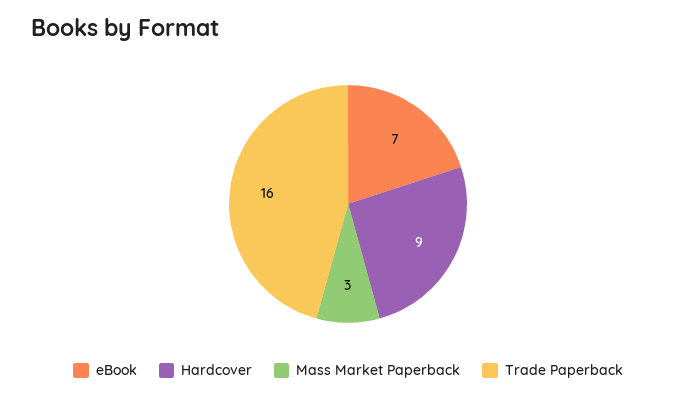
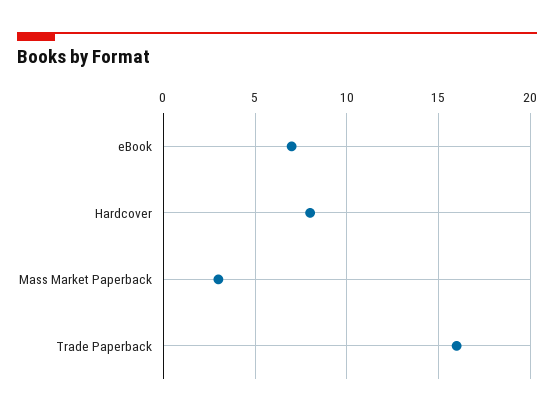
Hardcover: 9 -> 8

